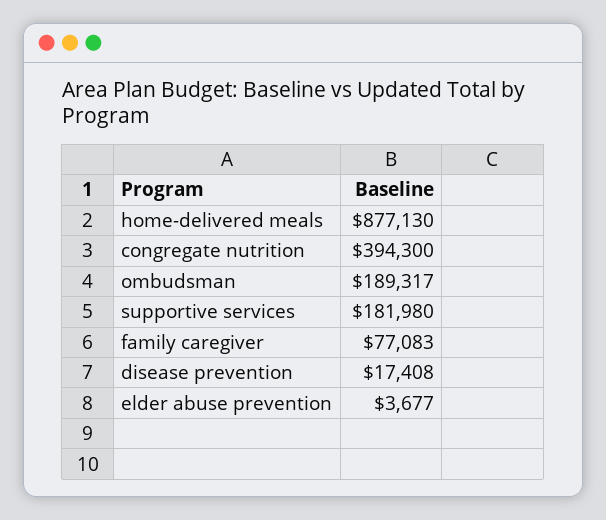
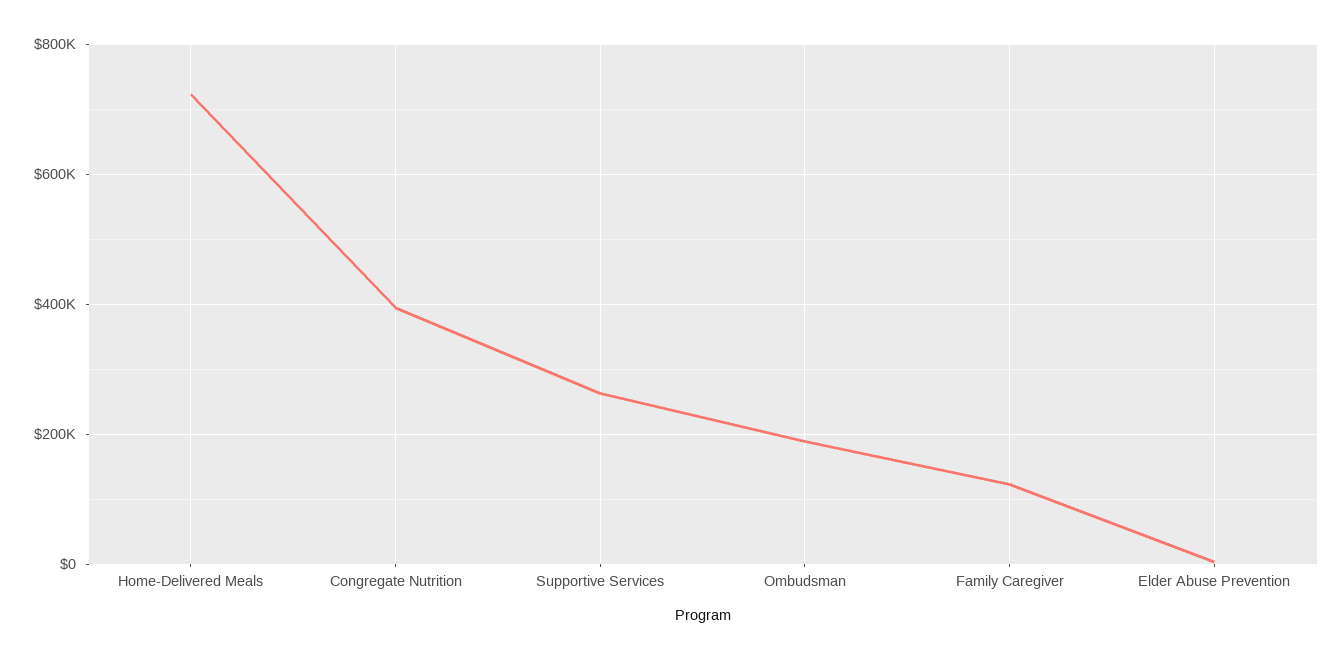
home-delivered meals: 877130 -> 720000
supportive services: 181980 -> 260000
family caregiver: 77083 -> 120000
disease prevention: 17408 -> none

